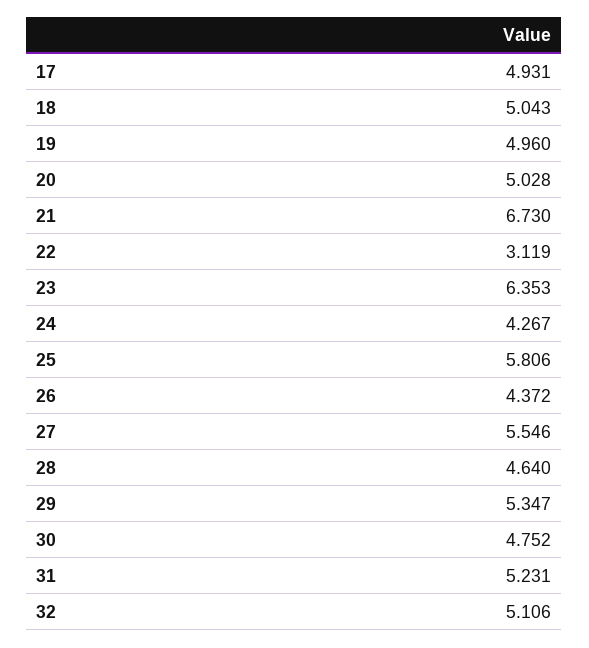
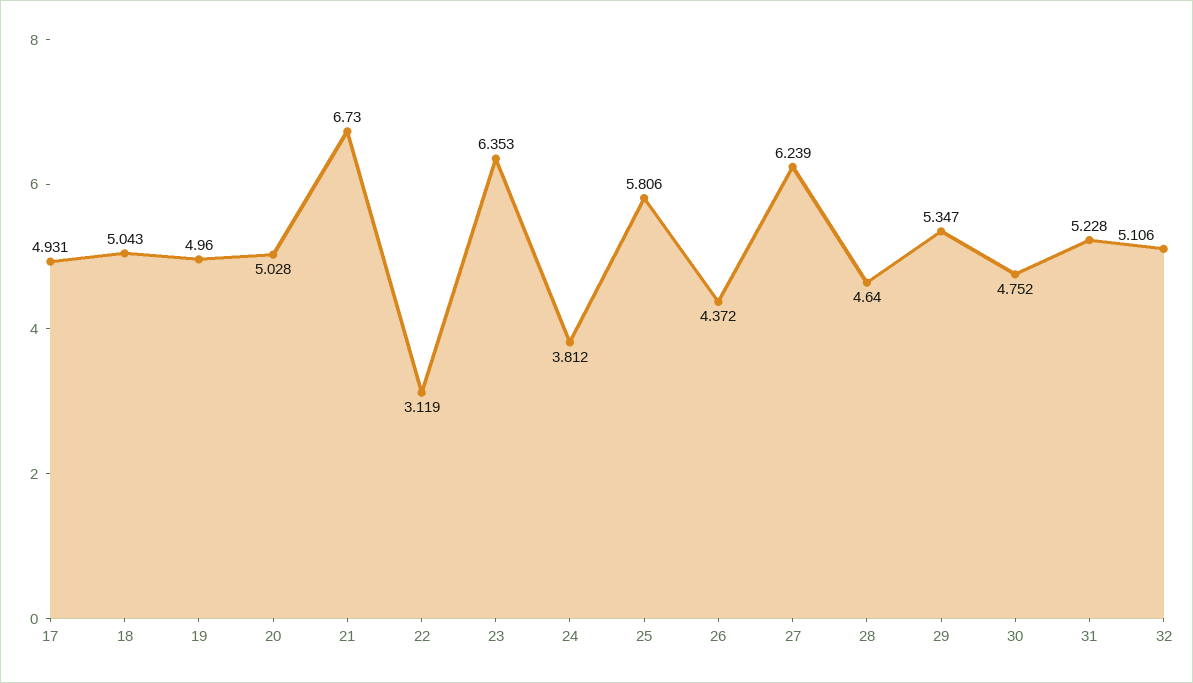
24: 4.267 -> 3.812
27: 5.546 -> 6.239
31: 5.231 -> 5.228

